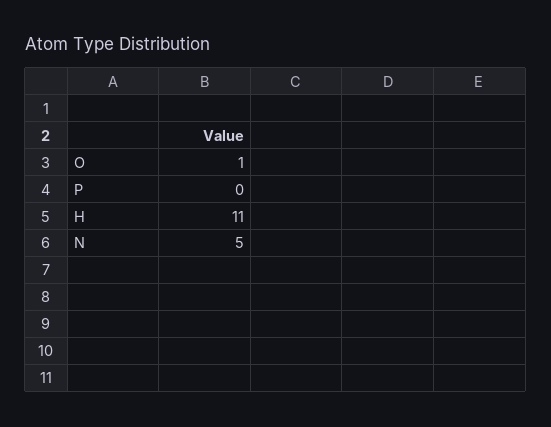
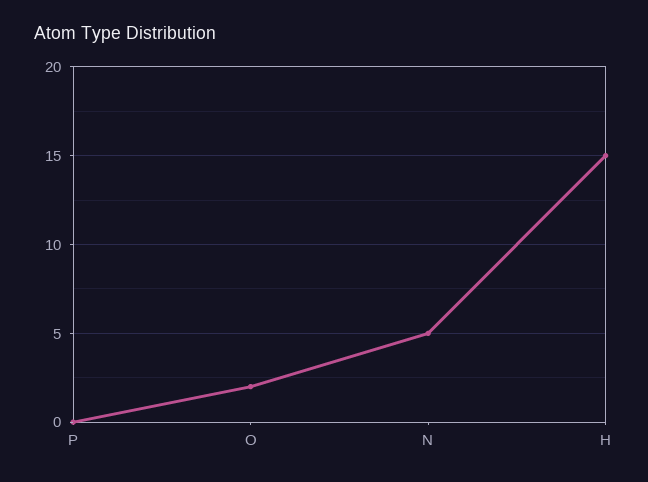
O: 1 -> 2
H: 11 -> 15

